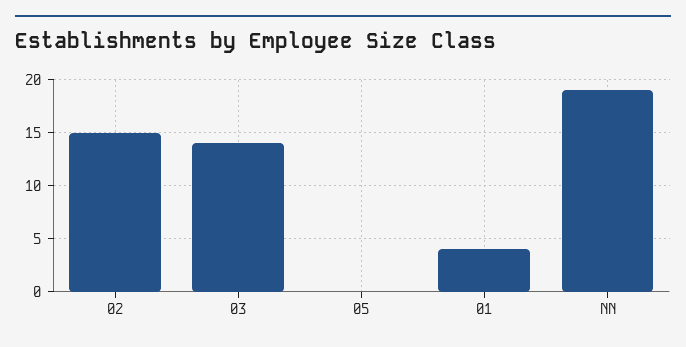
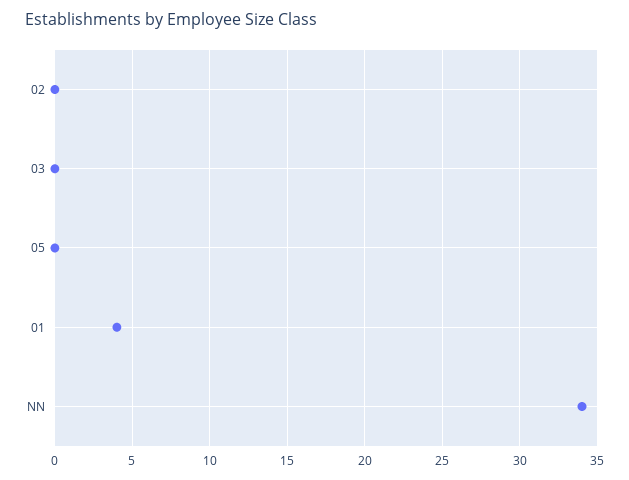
02: 15 -> 0
03: 14 -> 0
NN: 19 -> 34

